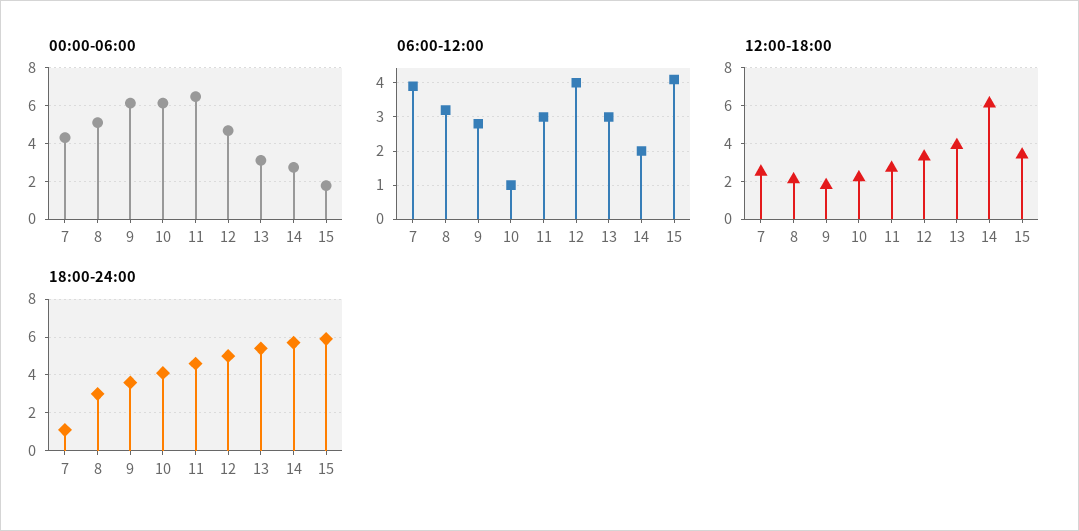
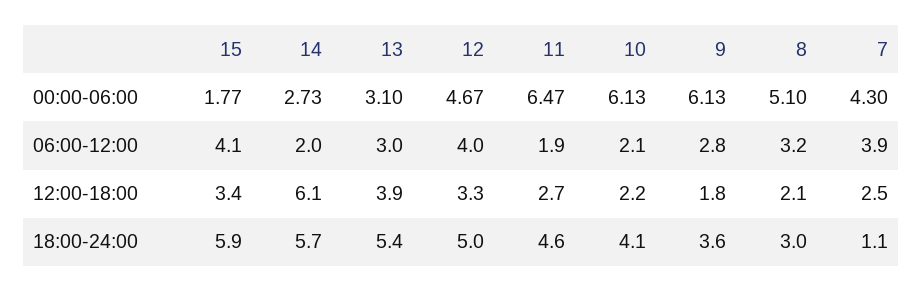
06:00-12:00, 10: 1 -> 2.1
06:00-12:00, 11: 3 -> 1.9

